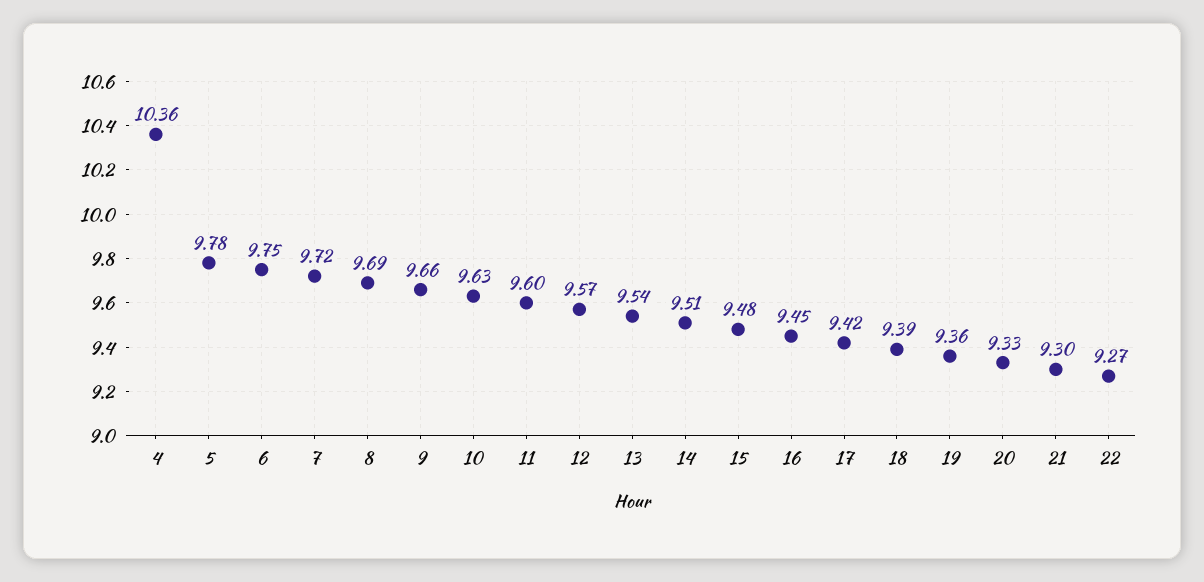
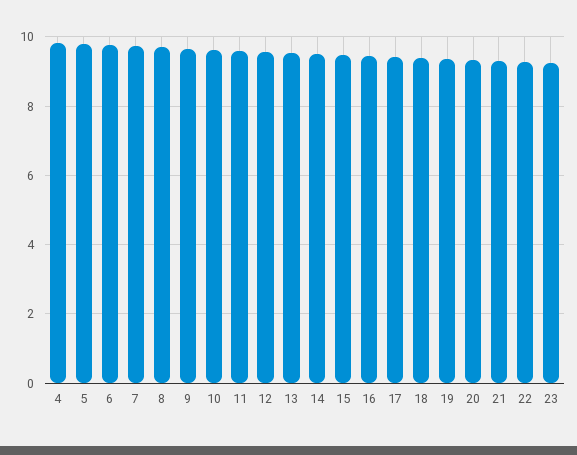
4: 10.36 -> 9.8
23: none -> 9.2

